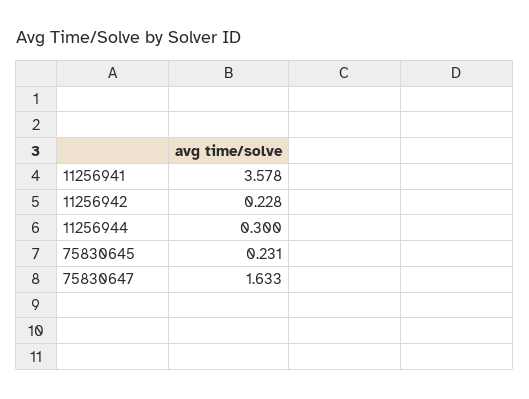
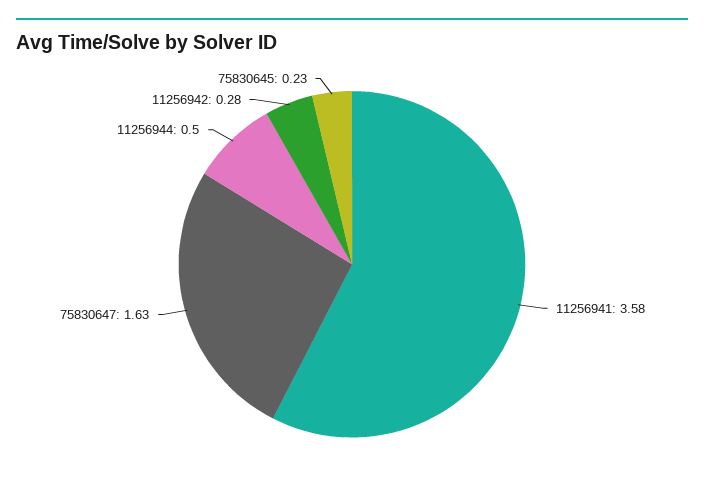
11256942: 0.228 -> 0.28
11256944: 0.3 -> 0.5

